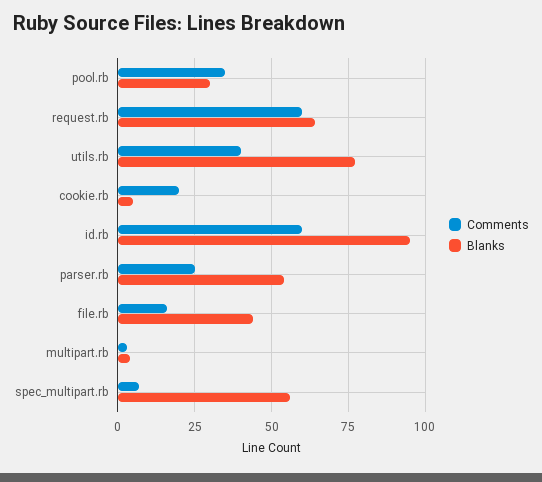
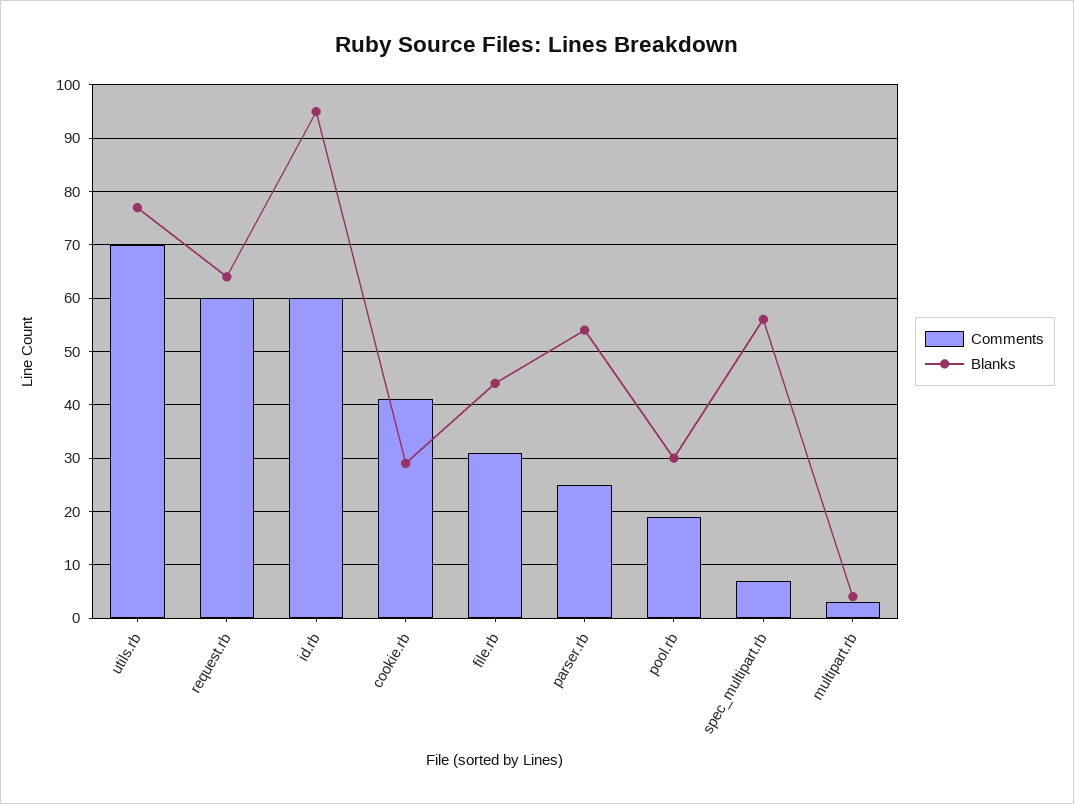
Comments, pool.rb: 35 -> 20
Comments, utils.rb: 40 -> 70
Comments, cookie.rb: 20 -> 40
Blanks, cookie.rb: 5 -> 30
Comments, file.rb: 15 -> 30

